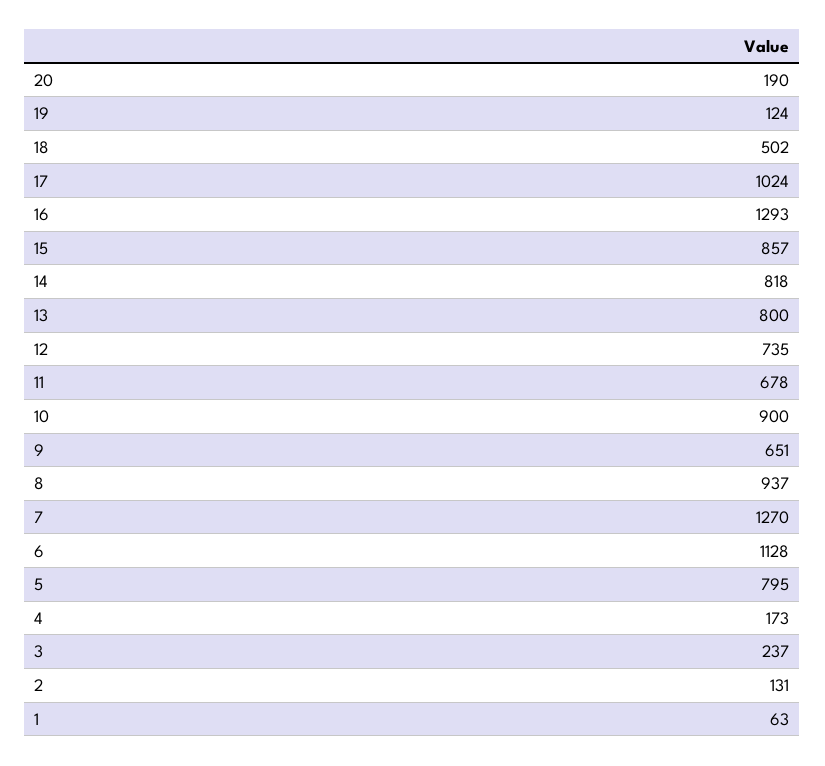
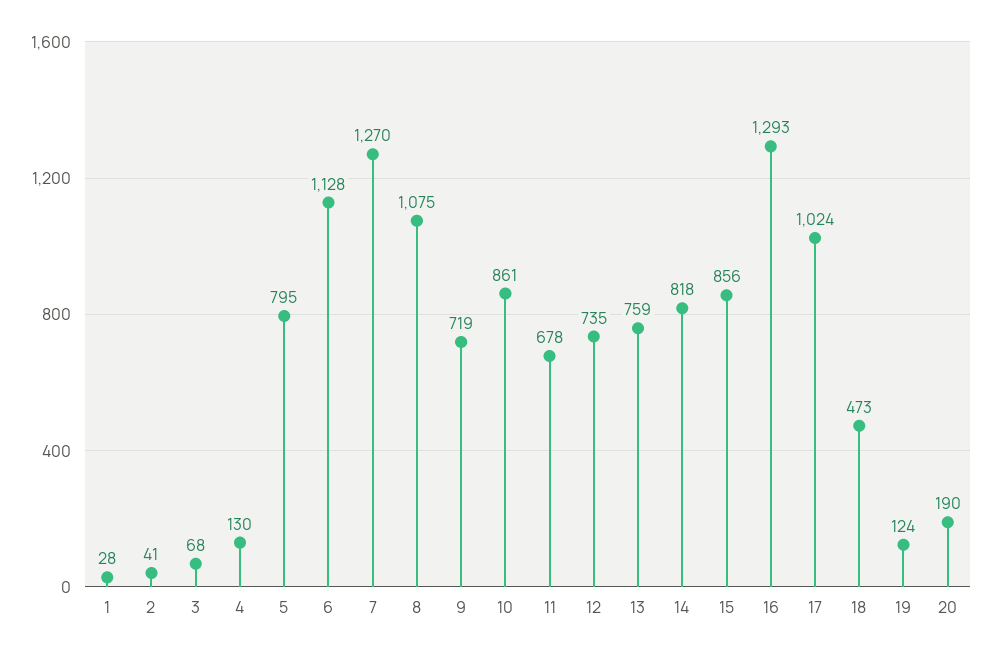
18: 502 -> 473
15: 857 -> 856
13: 800 -> 759
10: 900 -> 861
9: 651 -> 719
8: 937 -> 1075
4: 173 -> 130
3: 237 -> 68
2: 131 -> 41
1: 63 -> 28

